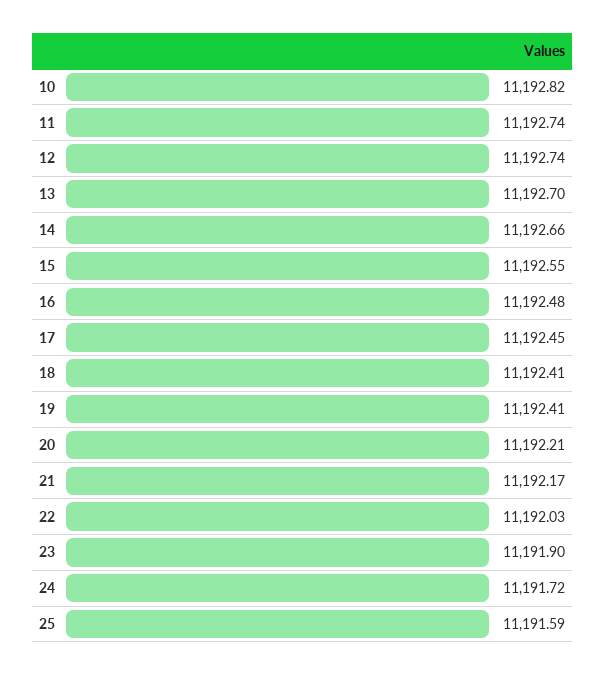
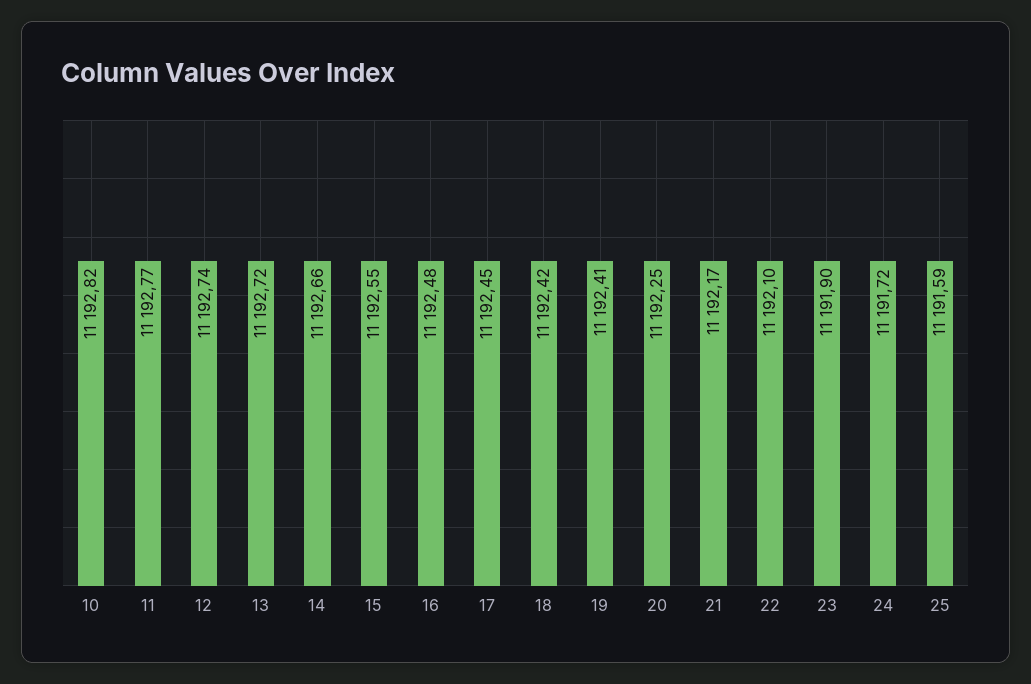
11: 11192.74 -> 11192.77
13: 11192.7 -> 11192.72
18: 11192.41 -> 11192.42
20: 11192.21 -> 11192.25
22: 11192.03 -> 11192.1

